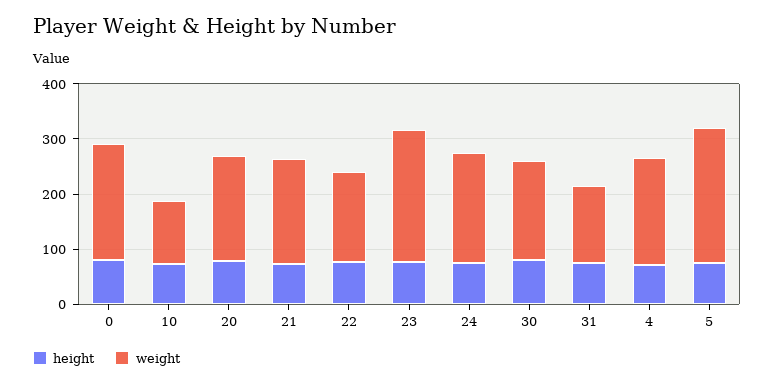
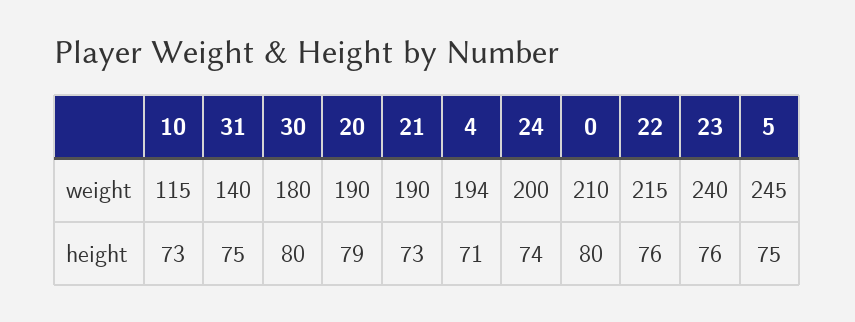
weight, 22: 160 -> 215

